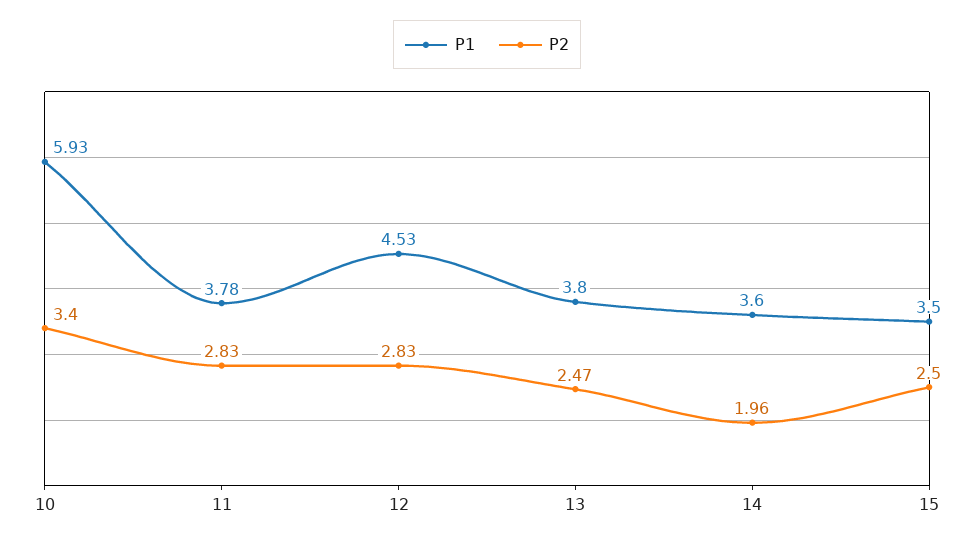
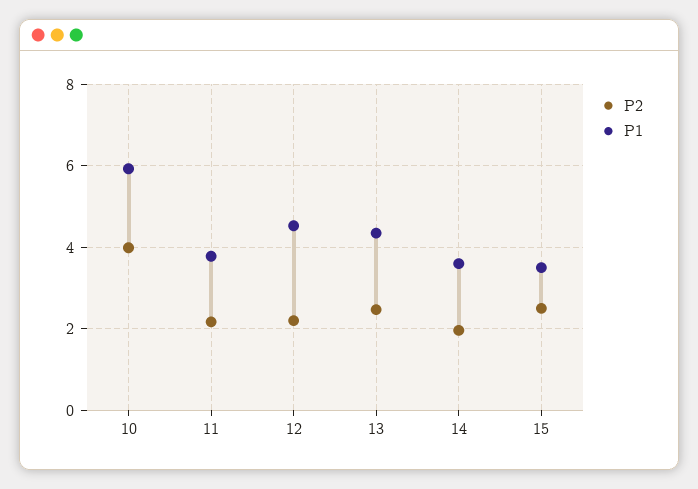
P2, 10: 3.4 -> 4
P2, 11: 2.83 -> 2.2
P2, 12: 2.83 -> 2.2
P1, 13: 3.8 -> 4.4

